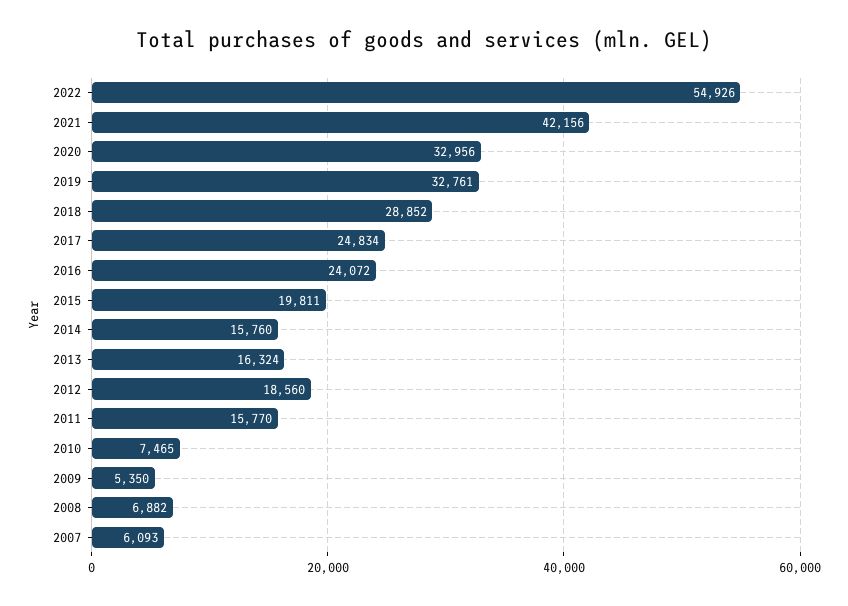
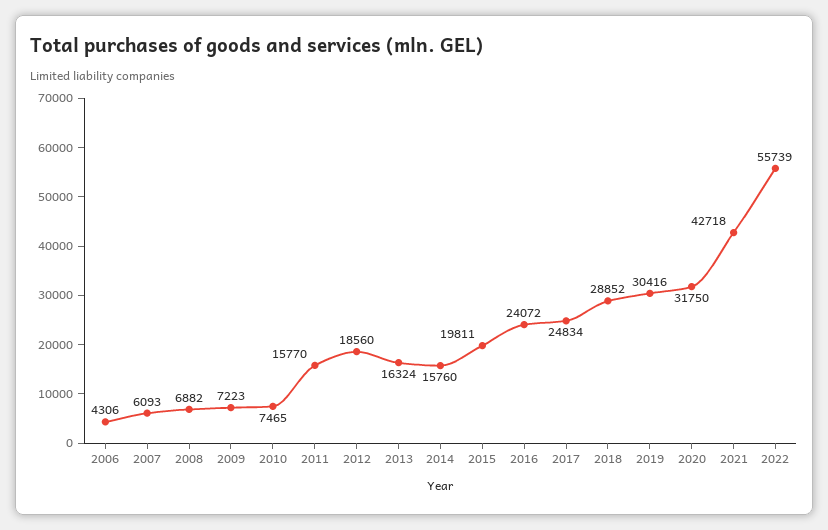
2022: 54926 -> 55739
2021: 42156 -> 42718
2020: 32956 -> 31750
2019: 32761 -> 30416
2009: 5350 -> 7223
2006: none -> 4306

